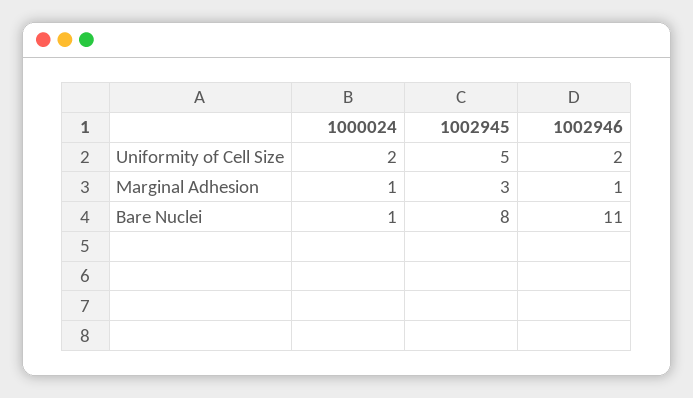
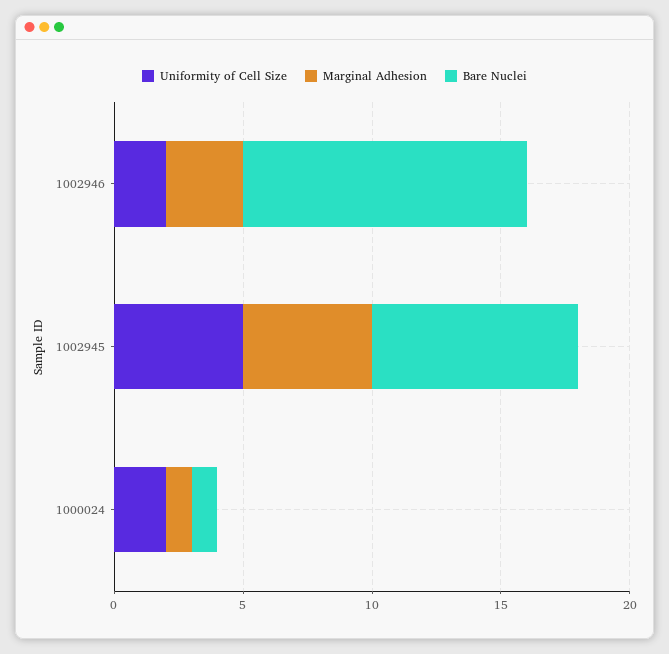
Marginal Adhesion, 1002945: 3 -> 5
Marginal Adhesion, 1002946: 1 -> 3

